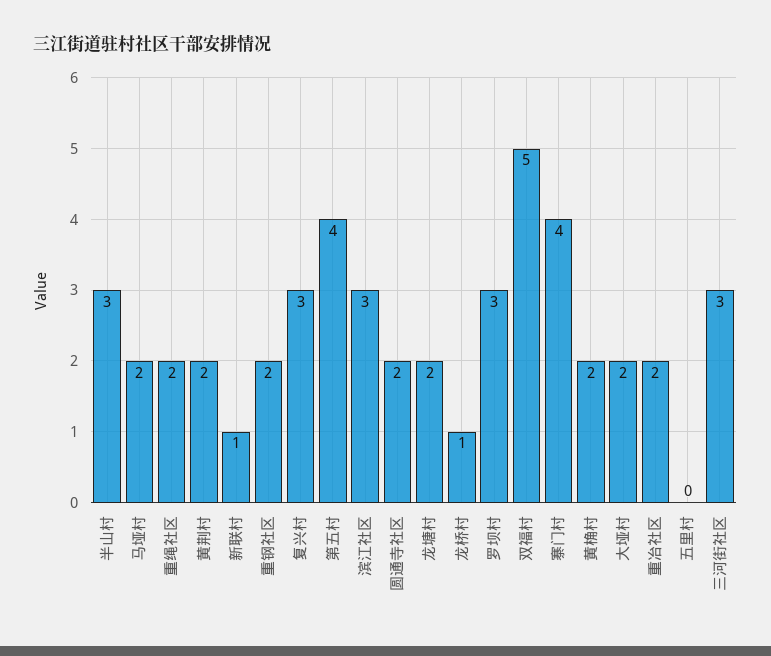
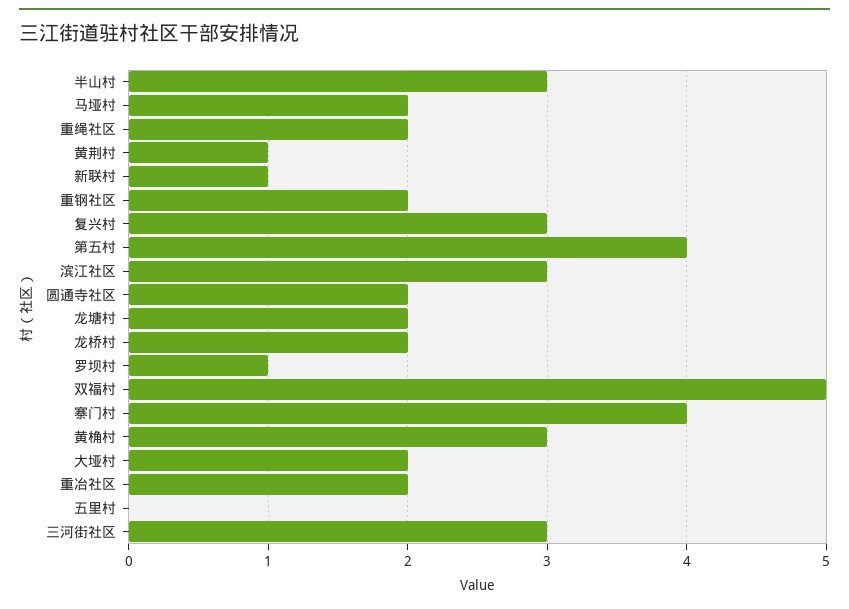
黄荆村: 2 -> 1
龙桥村: 1 -> 2
罗坝村: 3 -> 1
黄桷村: 2 -> 3

